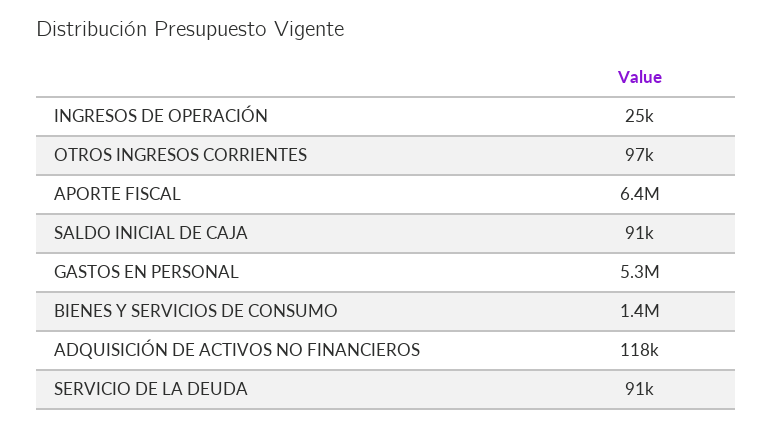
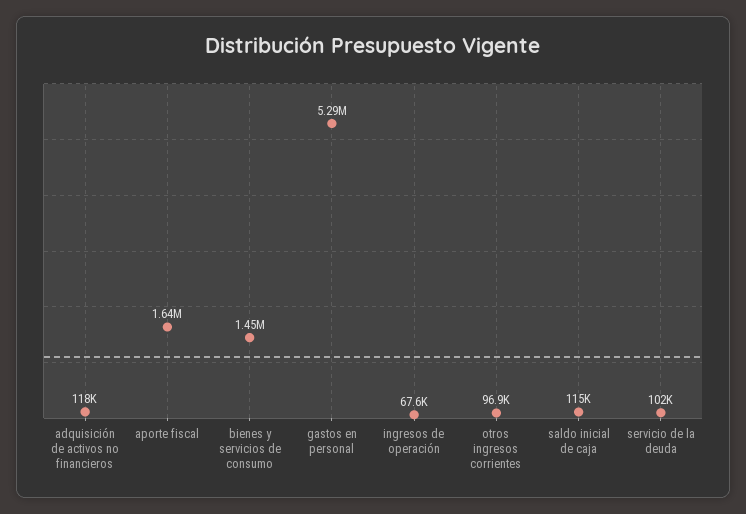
INGRESOS DE OPERACIÓN: 25000 -> 67600
APORTE FISCAL: 6400000 -> 1640000
SALDO INICIAL DE CAJA: 91000 -> 115000
SERVICIO DE LA DEUDA: 91000 -> 102000

